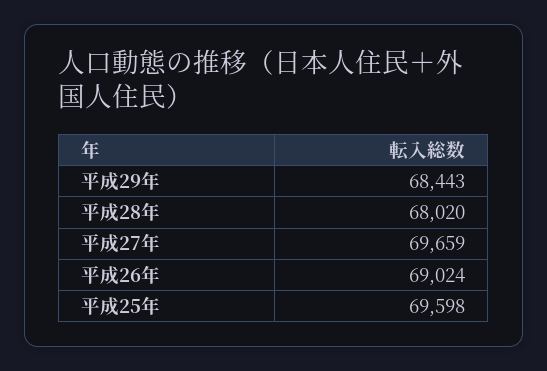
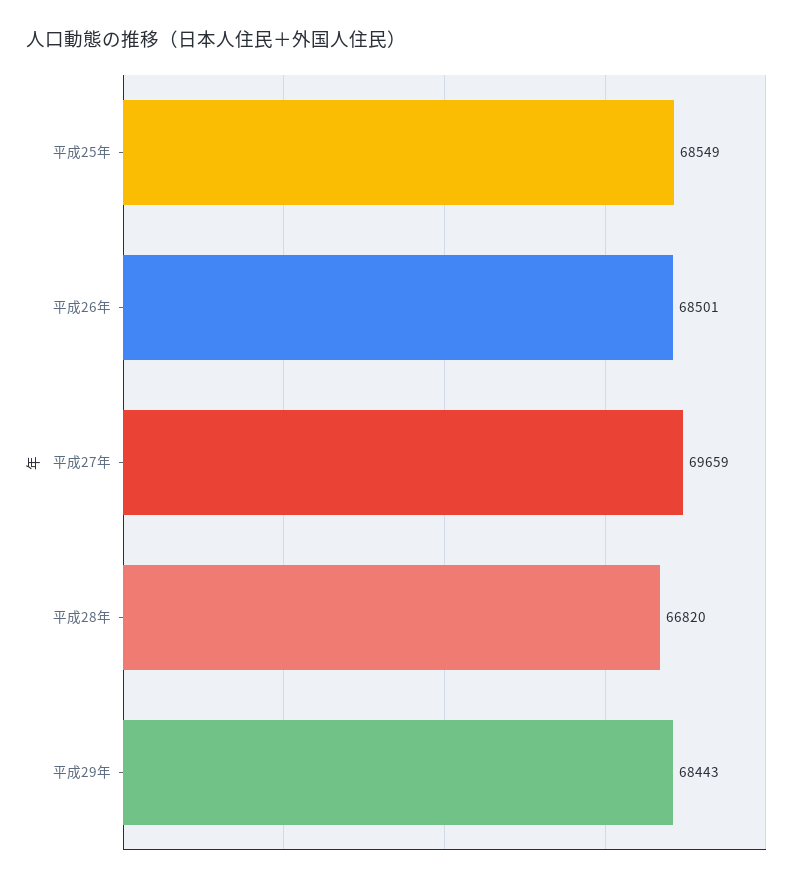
平成28年: 68020 -> 66820
平成26年: 69024 -> 68501
平成25年: 69598 -> 68549

